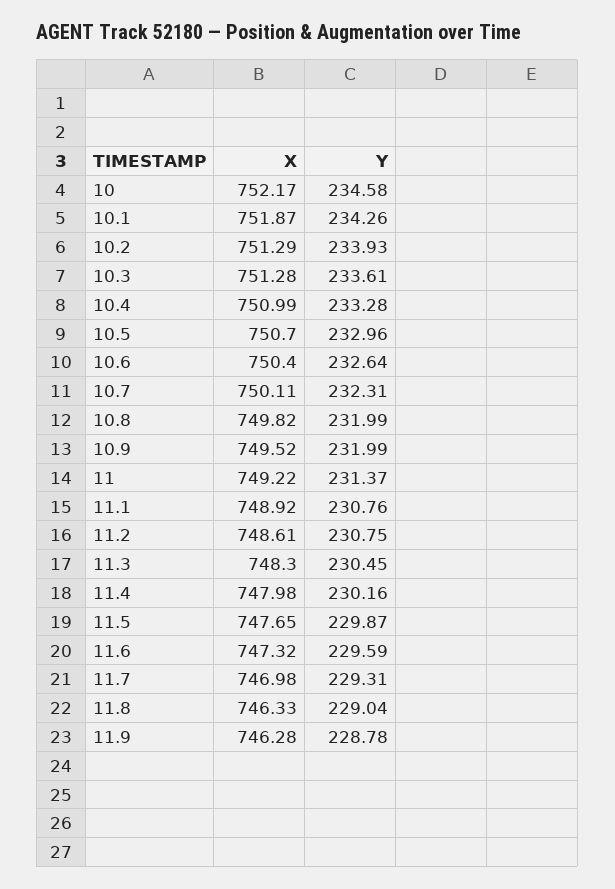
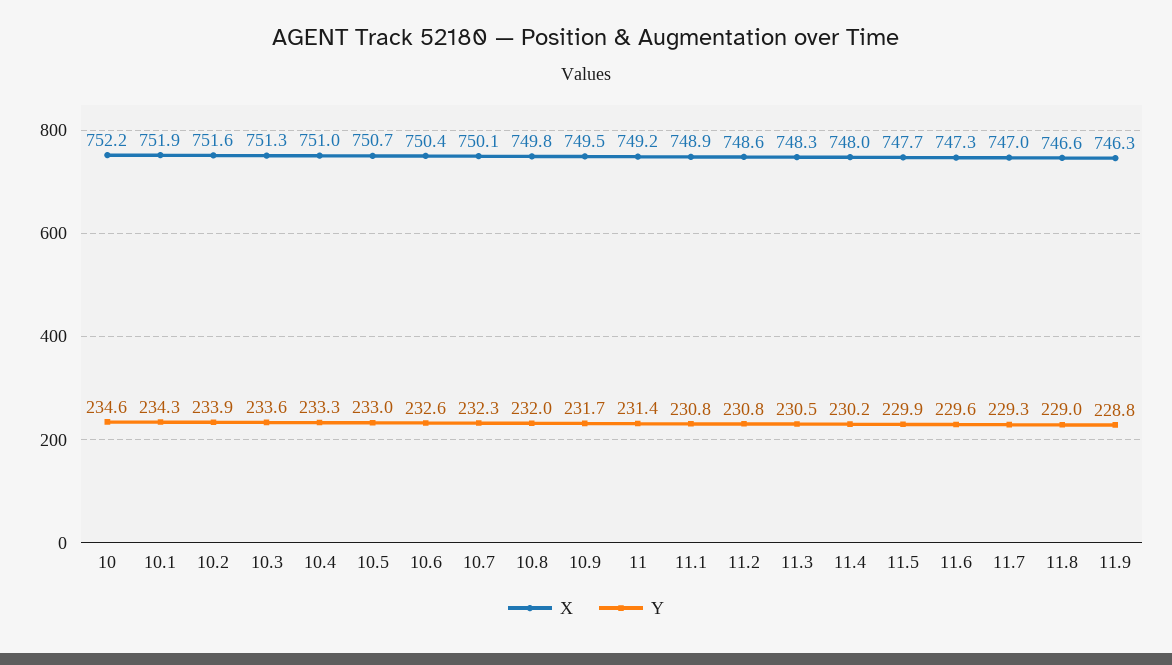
X, 10.2: 751.29 -> 751.6
Y, 10.9: 231.99 -> 231.7
X, 11.8: 746.33 -> 746.6

